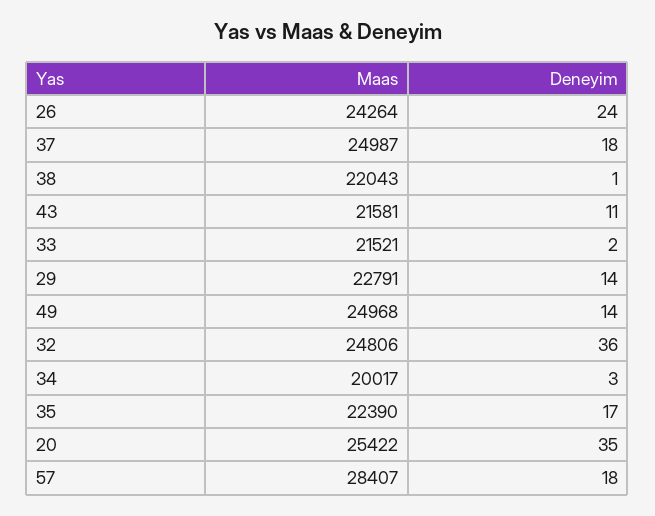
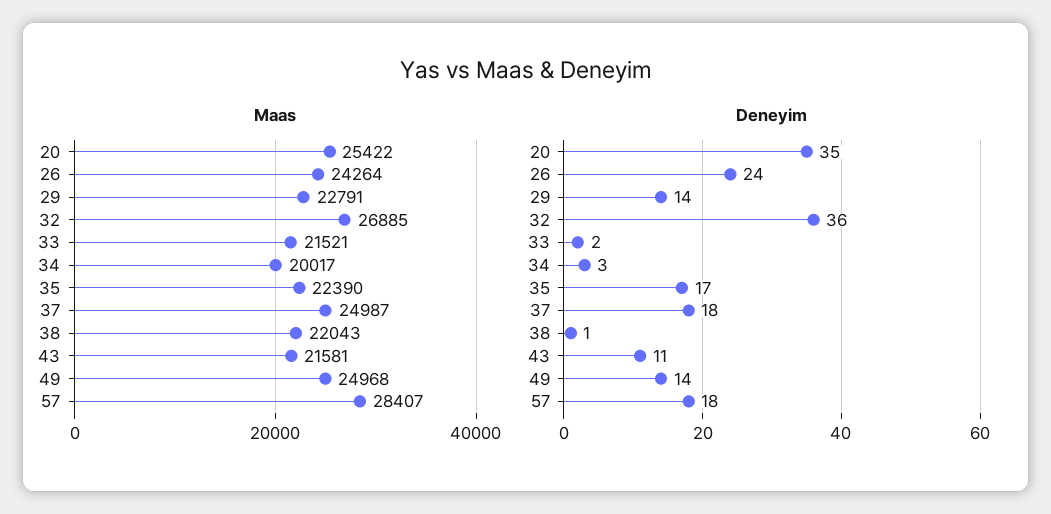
Maas, 32: 24806 -> 26885

